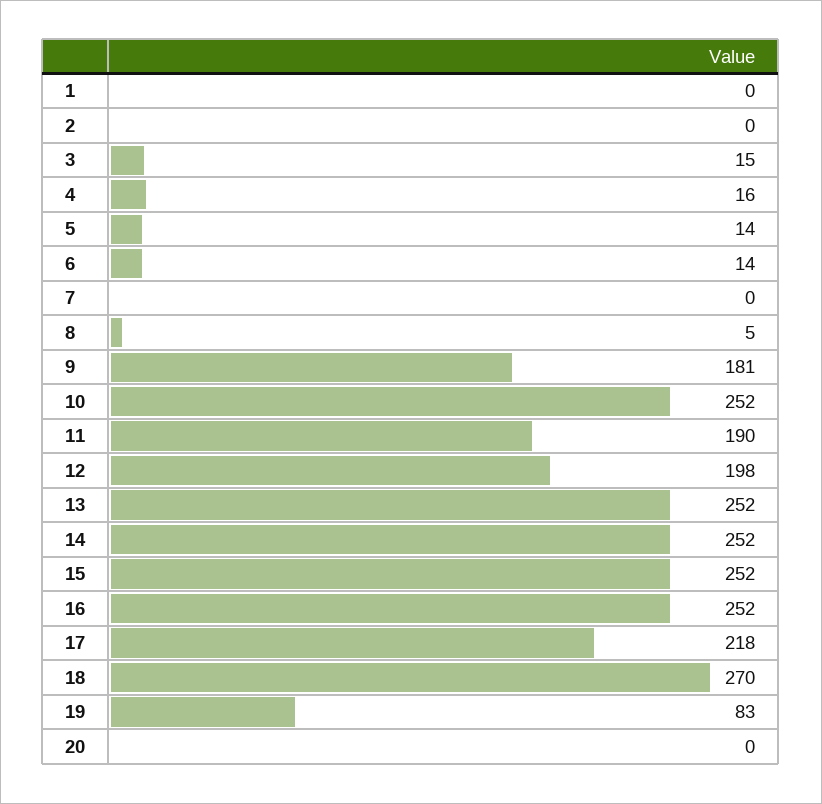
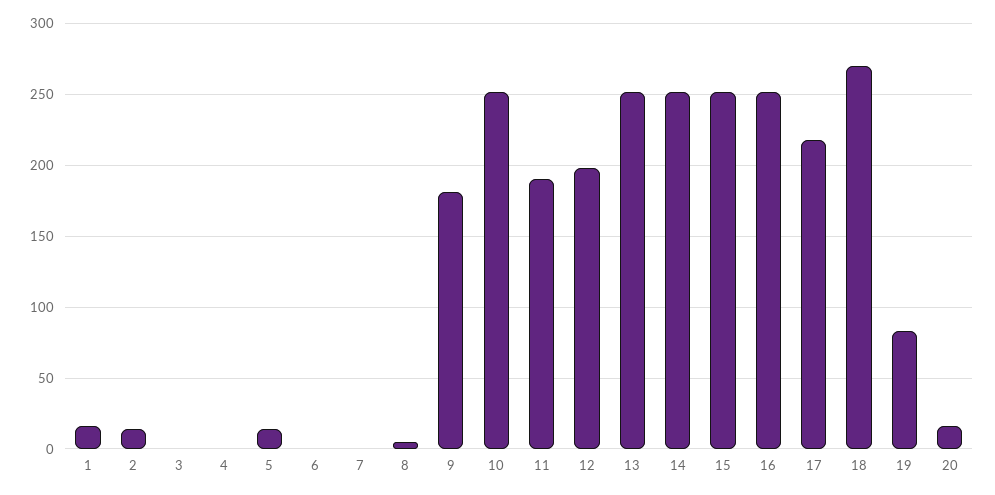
1: 0 -> 15
2: 0 -> 15
3: 15 -> 0
4: 16 -> 0
6: 14 -> 0
20: 0 -> 15

